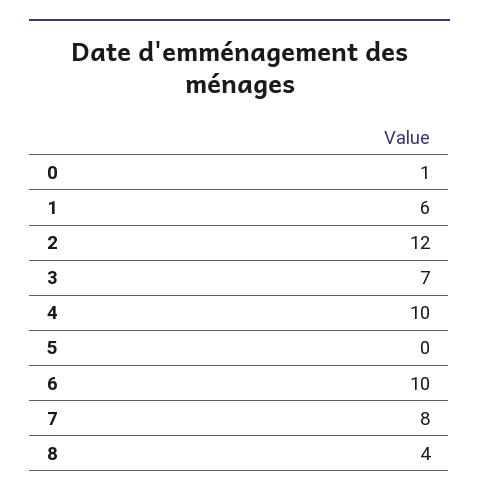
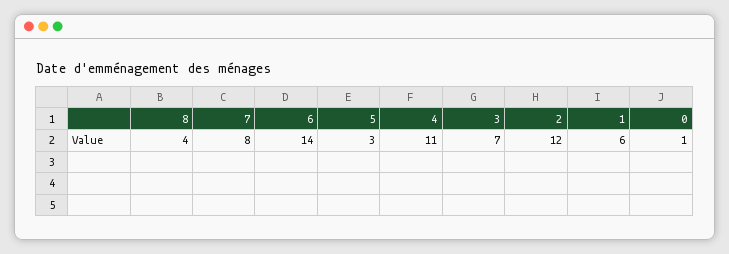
4: 10 -> 11
5: 0 -> 3
6: 10 -> 14

